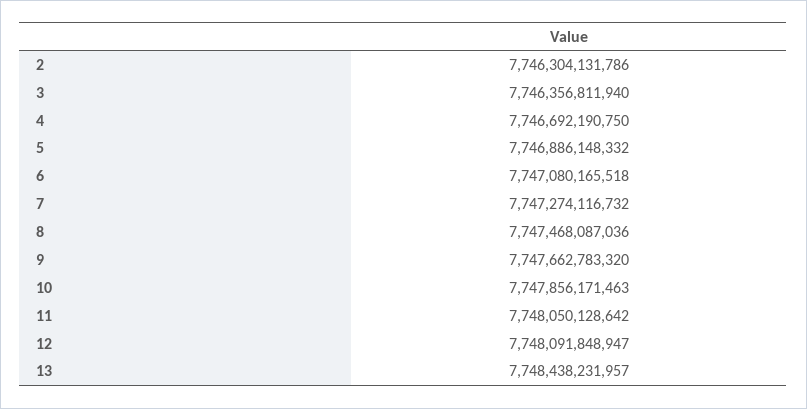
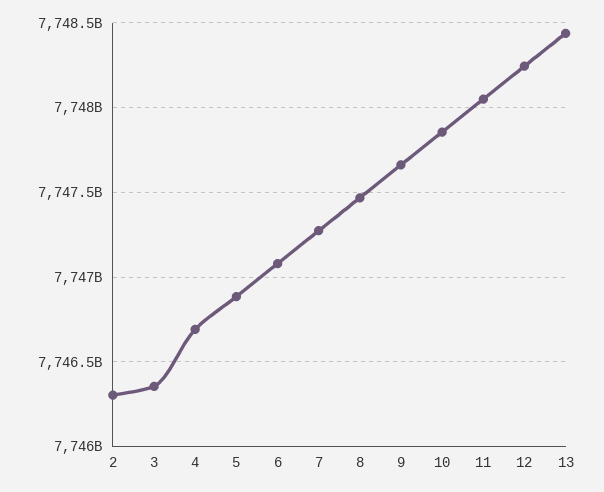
12: 7748091848947 -> 7748250000000

